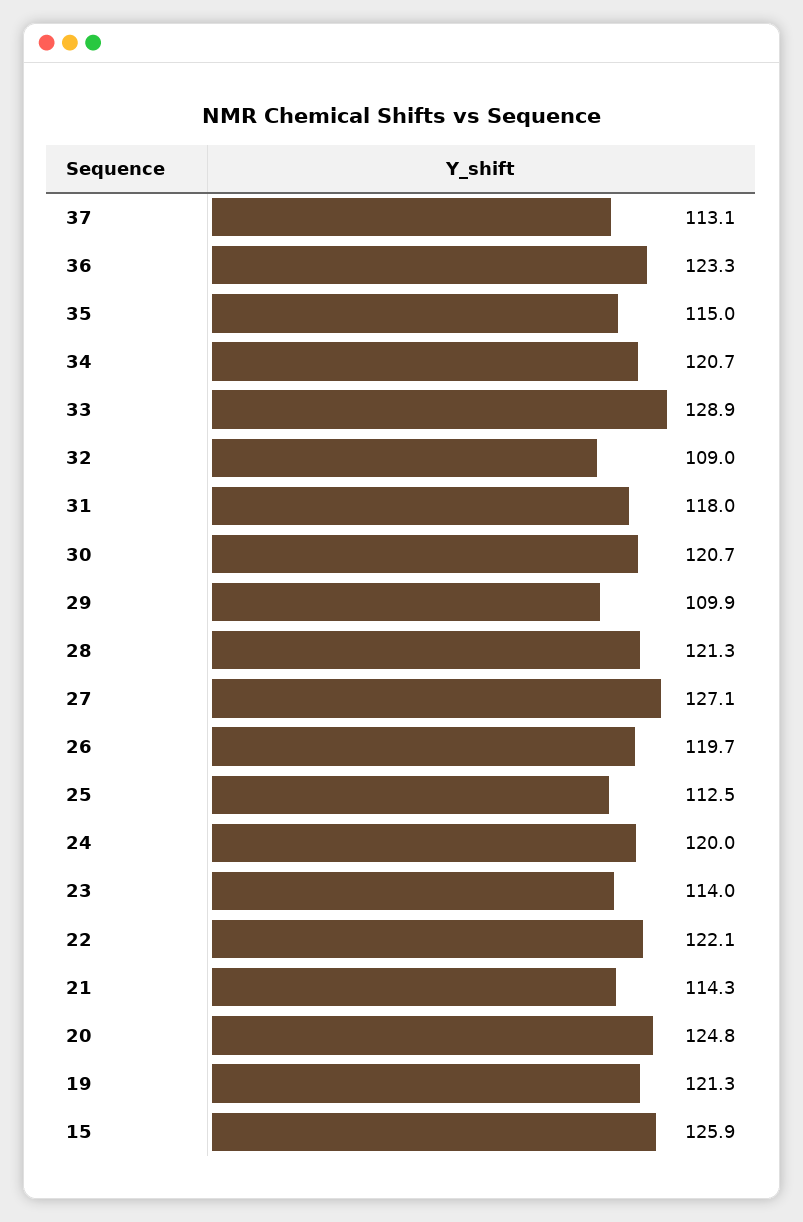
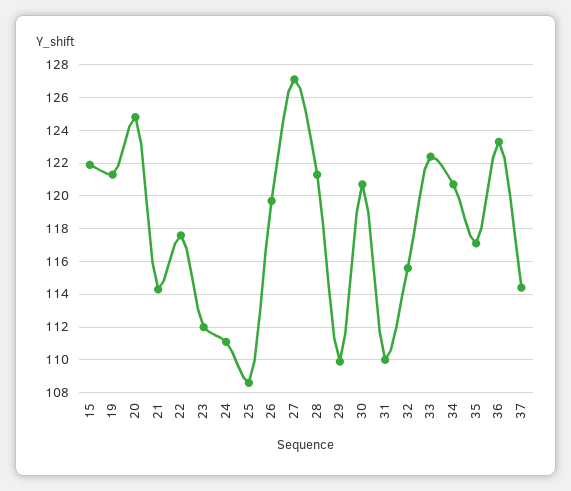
37: 113.1 -> 114.5
35: 115 -> 117
33: 128.9 -> 122.5
32: 109 -> 115.5
31: 118 -> 110
25: 112.5 -> 108.5
24: 120 -> 111
23: 114 -> 112
22: 122.1 -> 117.5
15: 125.9 -> 122

